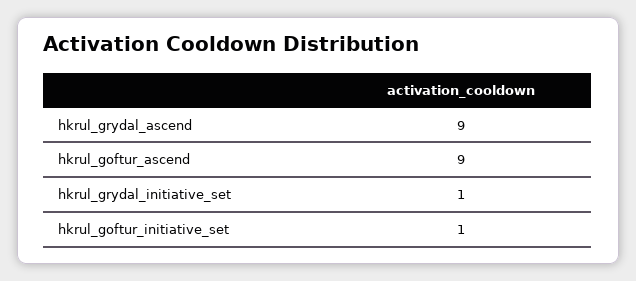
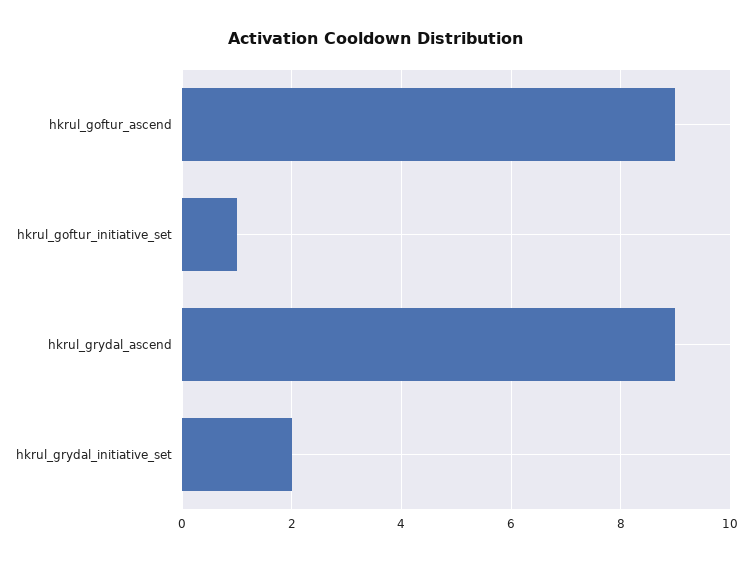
hkrul_grydal_initiative_set: 1 -> 2

